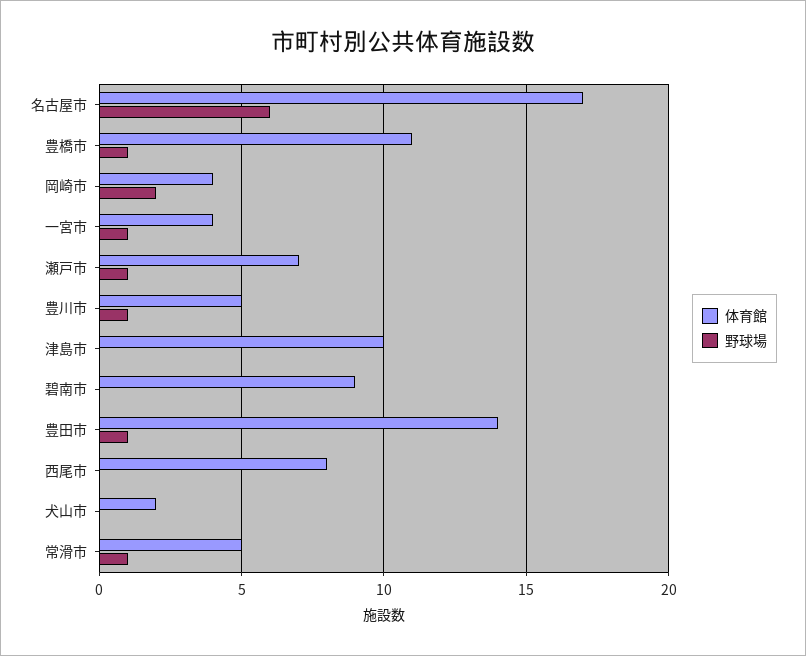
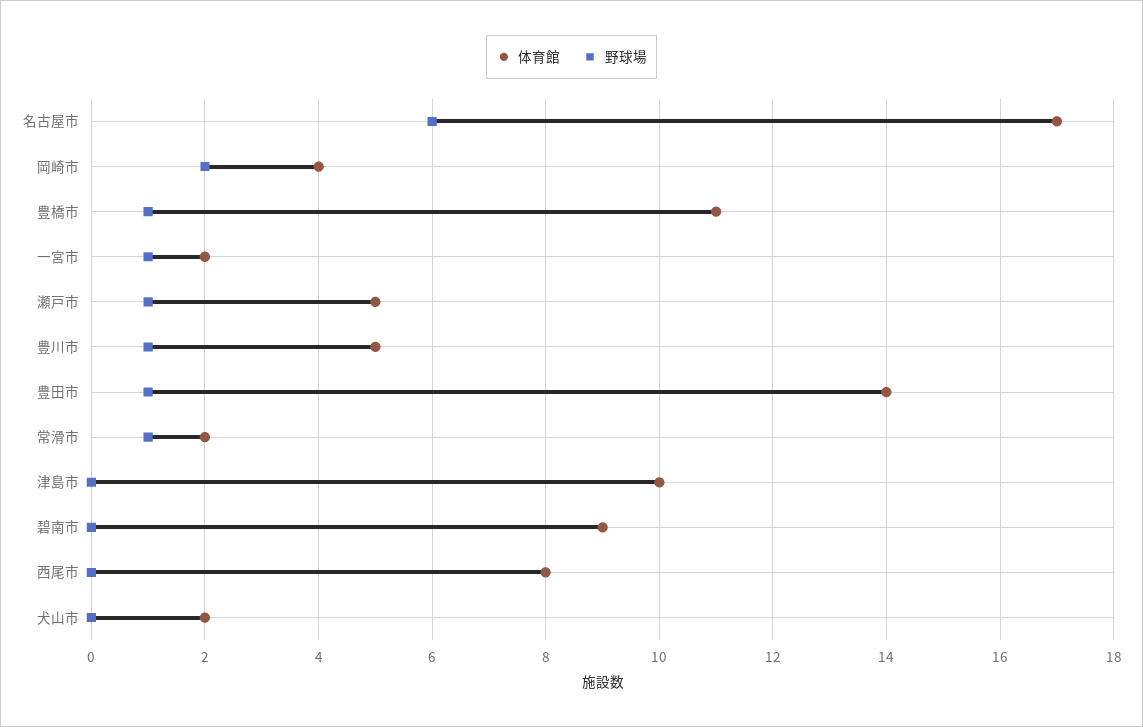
体育館, 一宮市: 4 -> 2
体育館, 瀬戸市: 7 -> 5
体育館, 常滑市: 5 -> 2

